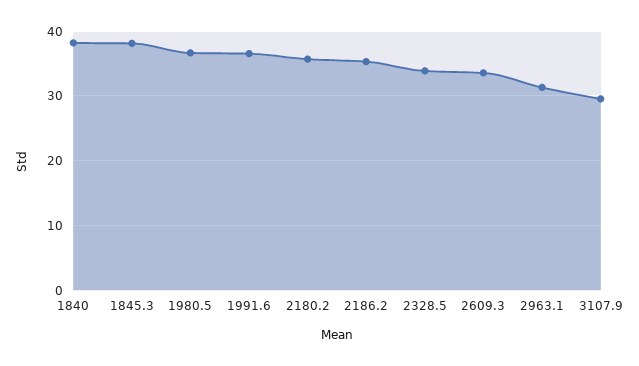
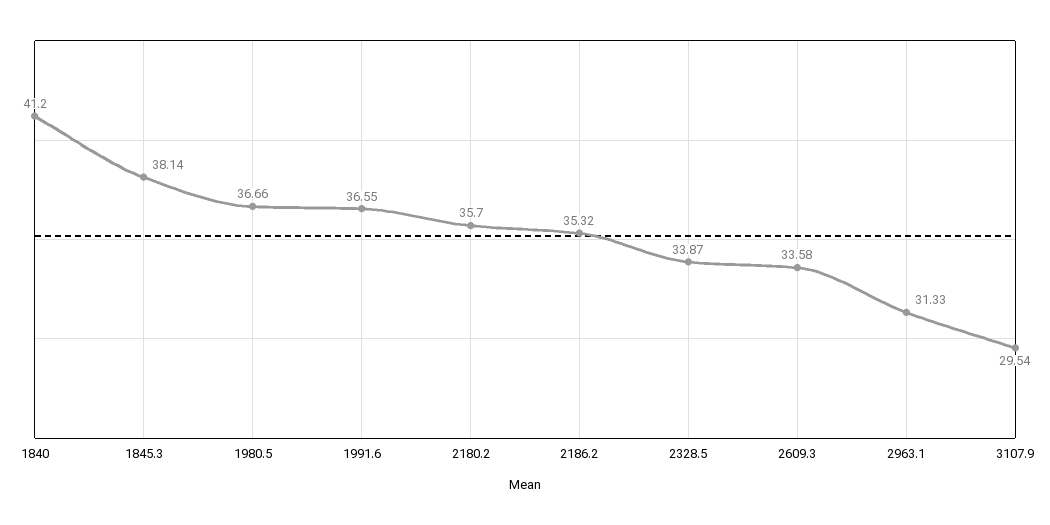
1840: 38 -> 41.2

